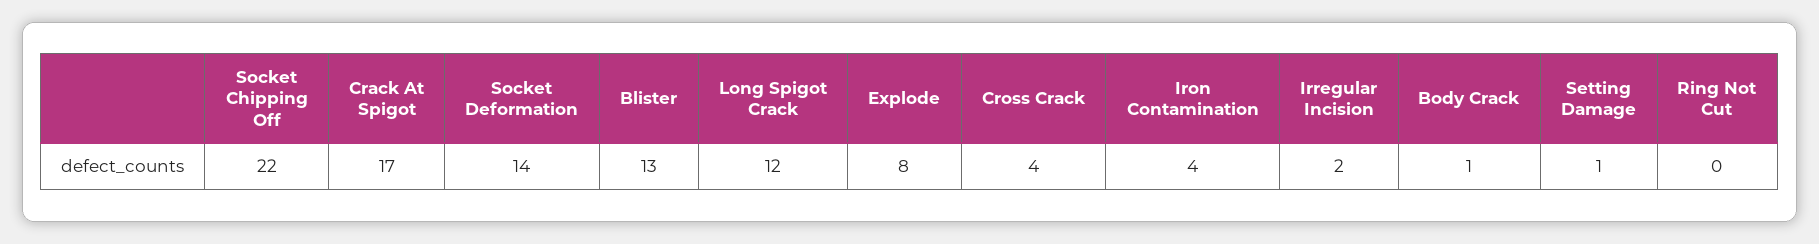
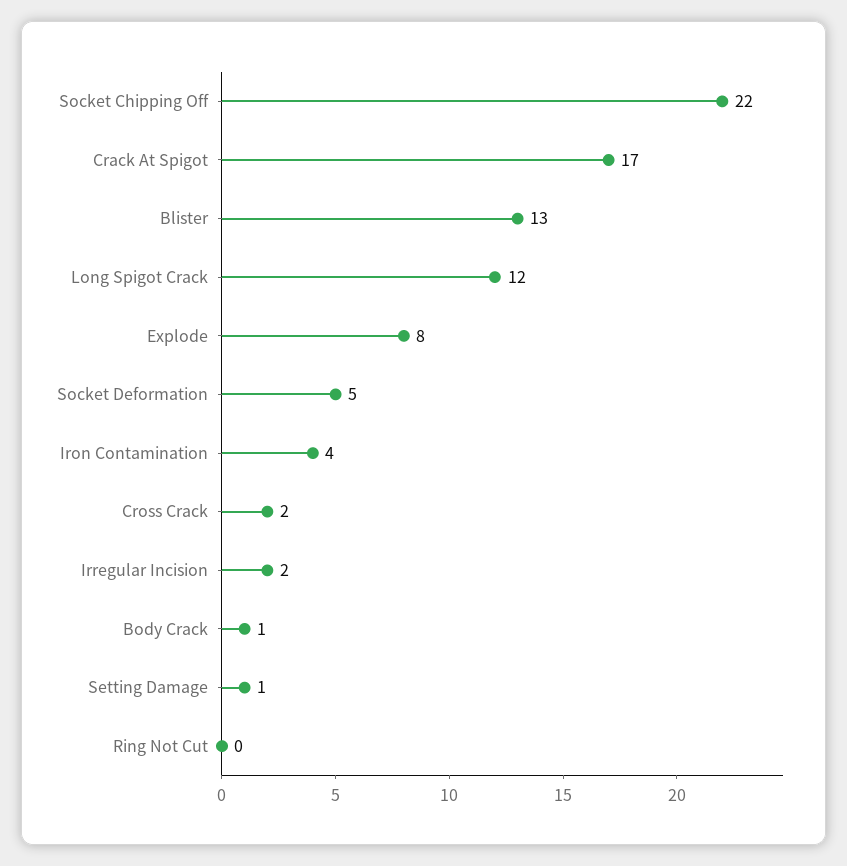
Socket Deformation: 14 -> 5
Cross Crack: 4 -> 2

